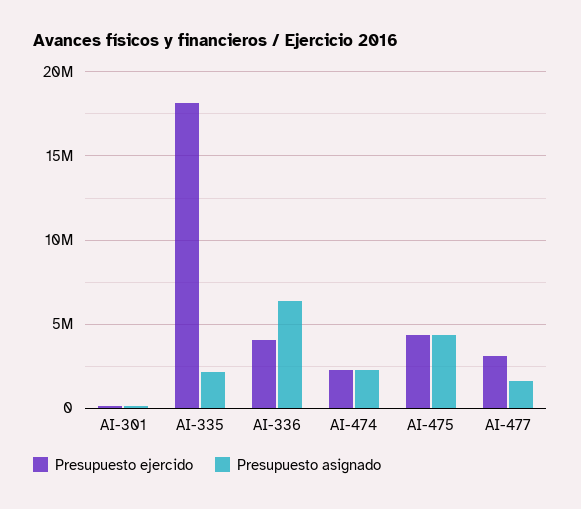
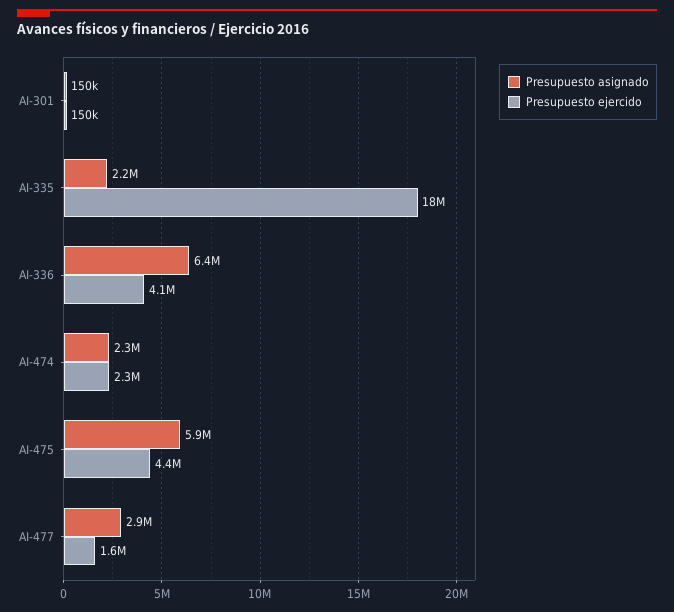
Presupuesto asignado, AI-475: 4500000 -> 5900000
Presupuesto ejercido, AI-477: 3000000 -> 1600000
Presupuesto asignado, AI-477: 1500000 -> 2900000

